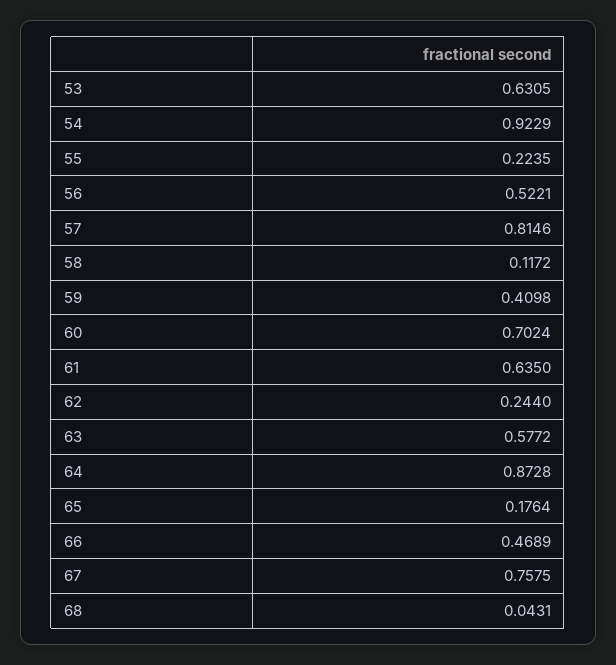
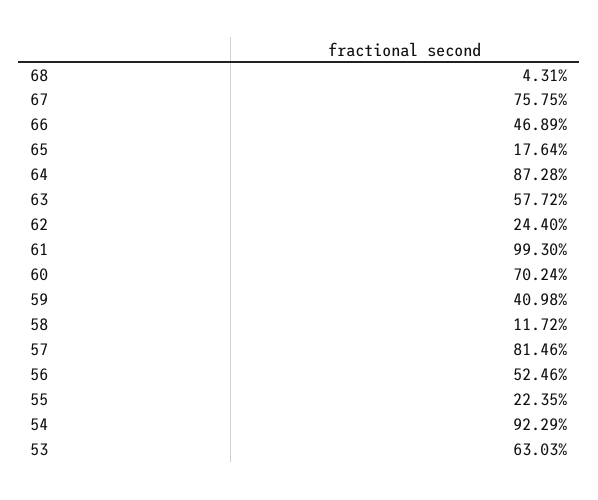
53: 0.6305 -> 0.6303
56: 0.5221 -> 0.5246
61: 0.635 -> 0.993

